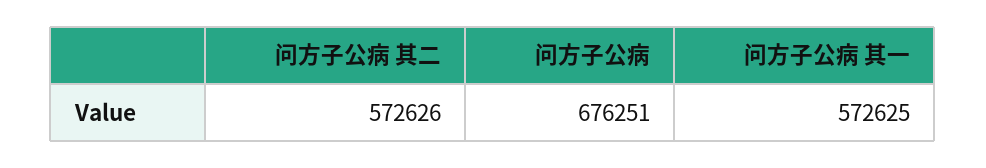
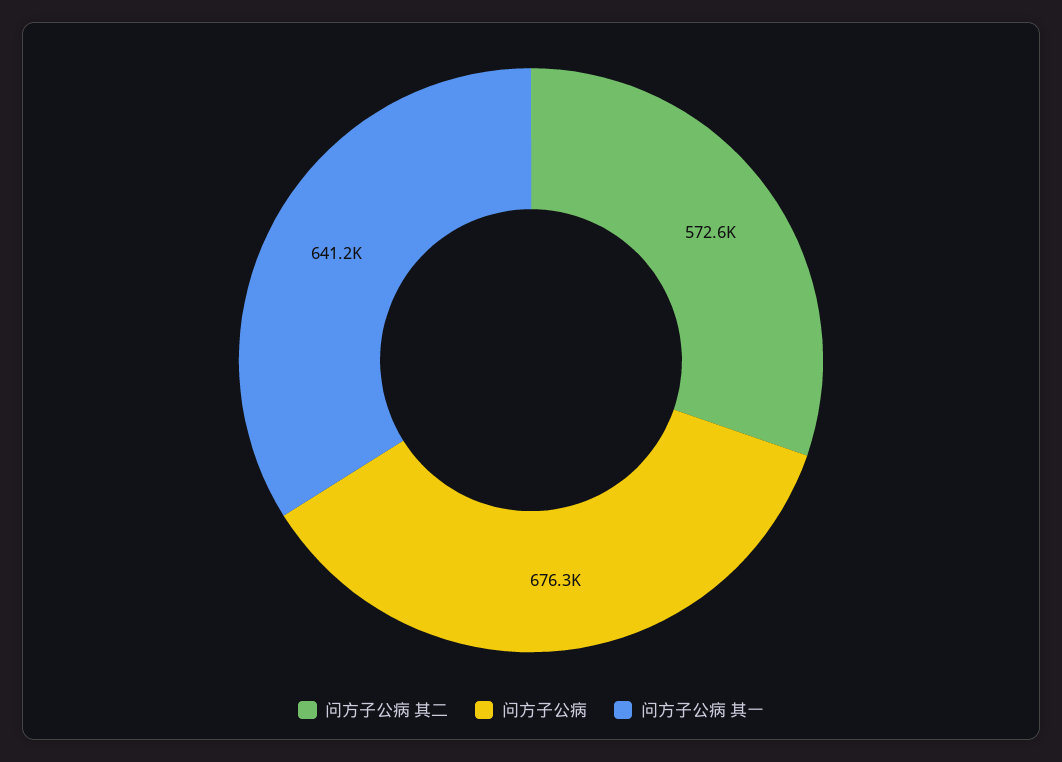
问方子公病 其一: 572625 -> 641200

